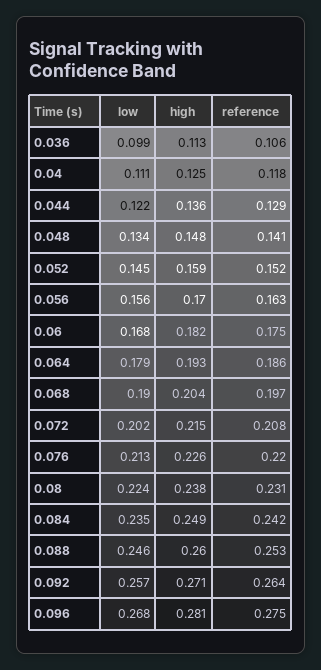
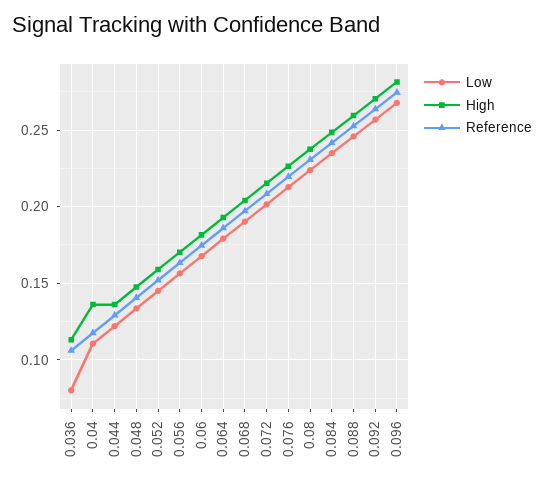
low, 0.036: 0.099 -> 0.08
high, 0.04: 0.125 -> 0.135

